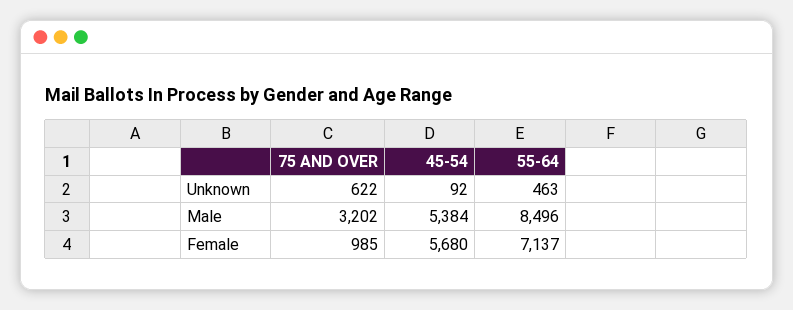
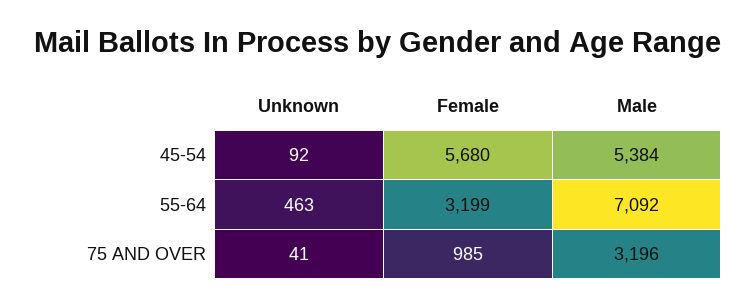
75 AND OVER, Unknown: 622 -> 41
75 AND OVER, Male: 3202 -> 3196
55-64, Male: 8496 -> 7092
55-64, Female: 7137 -> 3199

